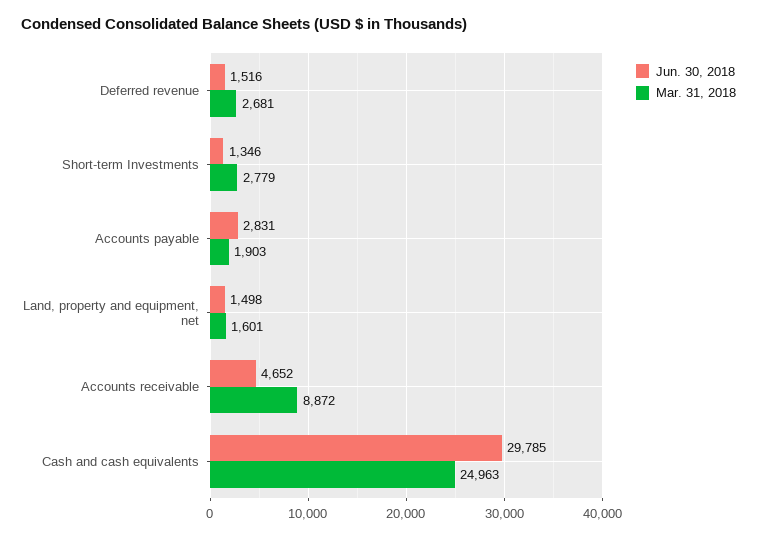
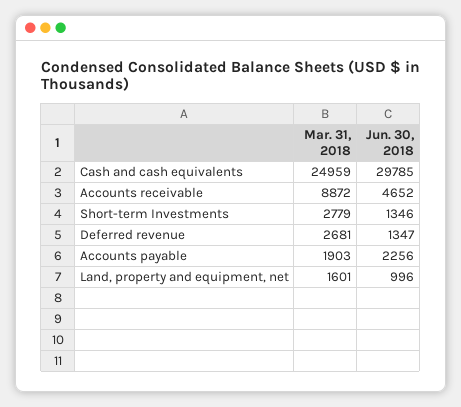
Jun. 30, 2018, Deferred revenue: 1516 -> 1347
Jun. 30, 2018, Accounts payable: 2831 -> 2256
Jun. 30, 2018, Land, property and equipment, net: 1498 -> 996
Mar. 31, 2018, Cash and cash equivalents: 24963 -> 24959

